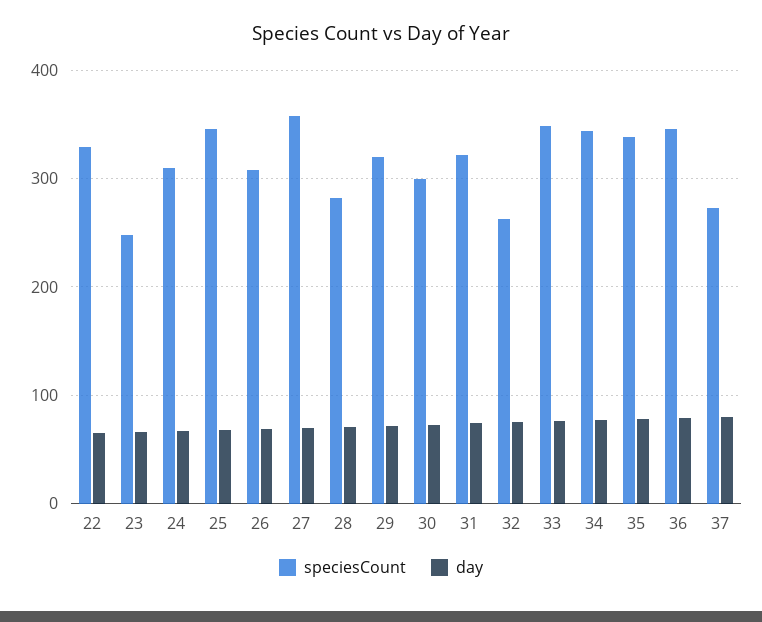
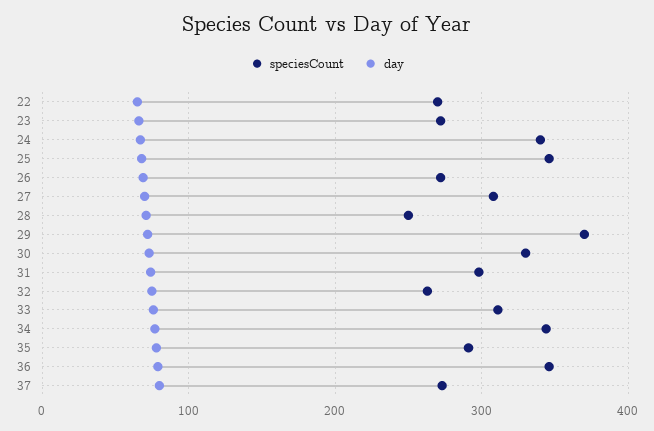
speciesCount, 22: 330 -> 270
speciesCount, 23: 250 -> 270
speciesCount, 24: 310 -> 340
speciesCount, 26: 310 -> 270
speciesCount, 27: 360 -> 310
speciesCount, 28: 280 -> 250
speciesCount, 29: 320 -> 370
speciesCount, 30: 300 -> 330
speciesCount, 31: 320 -> 300
speciesCount, 33: 350 -> 310
speciesCount, 35: 340 -> 290

